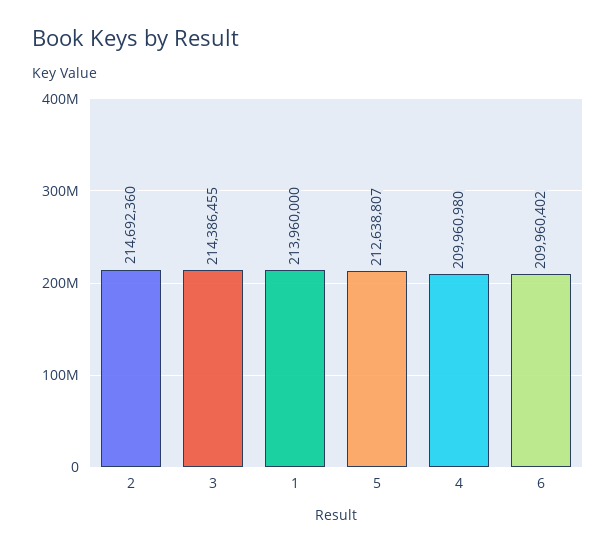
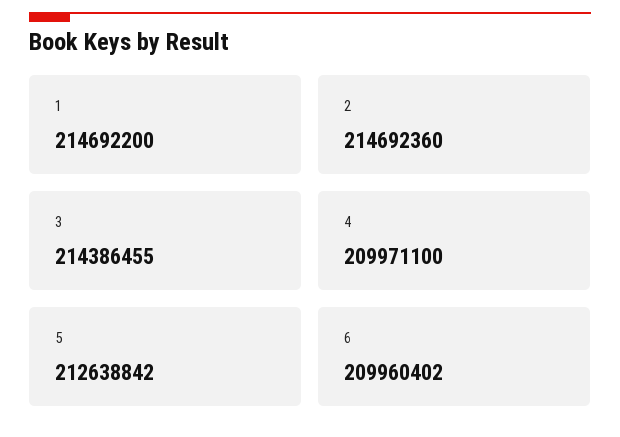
1: 213960000 -> 214692200
5: 212638807 -> 212638842
4: 209960980 -> 209971100

